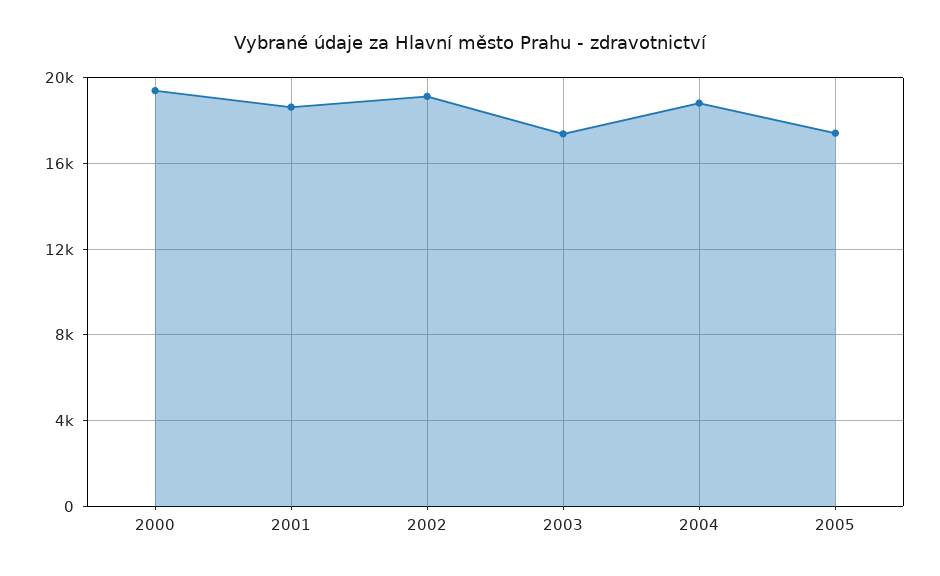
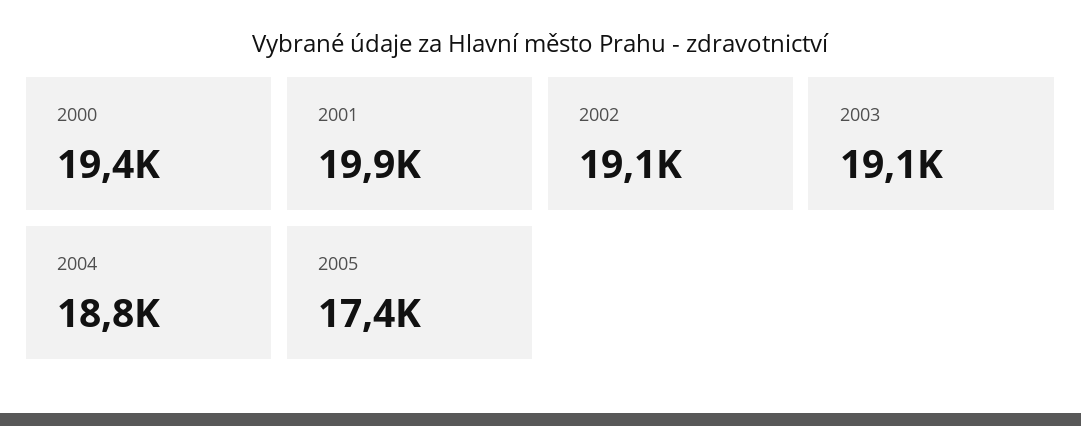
2001: 18500 -> 19900
2003: 17500 -> 19100

